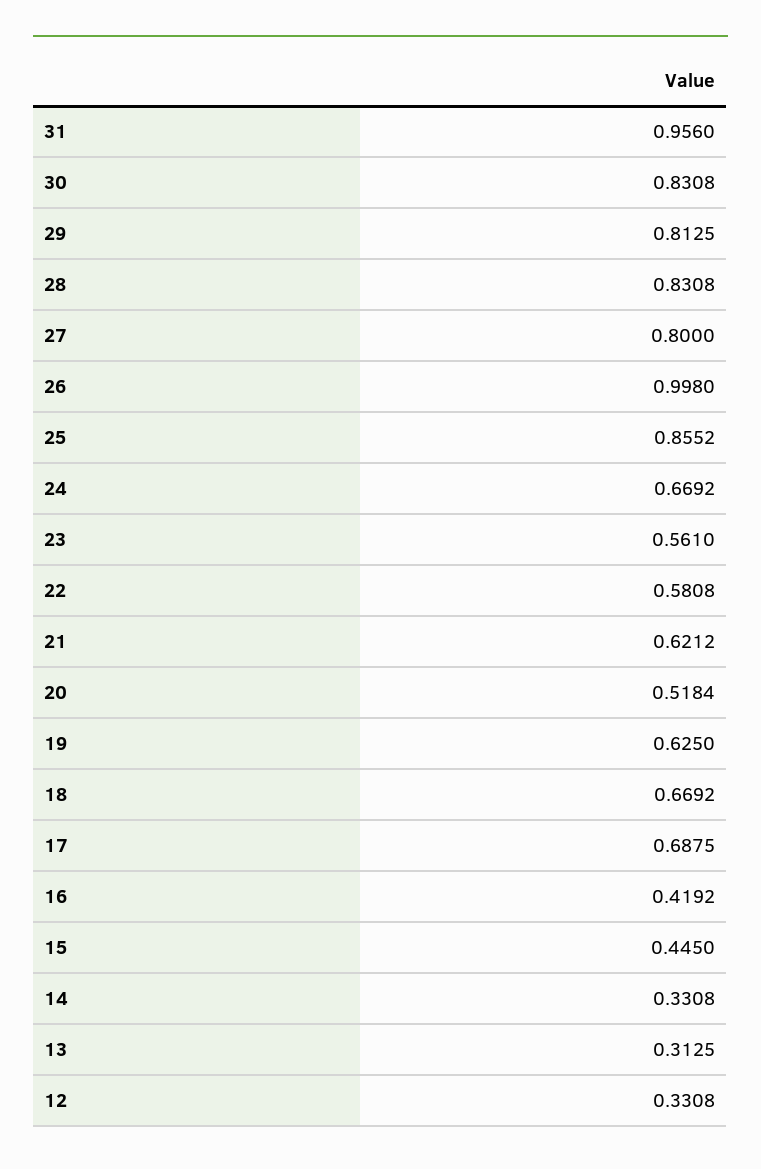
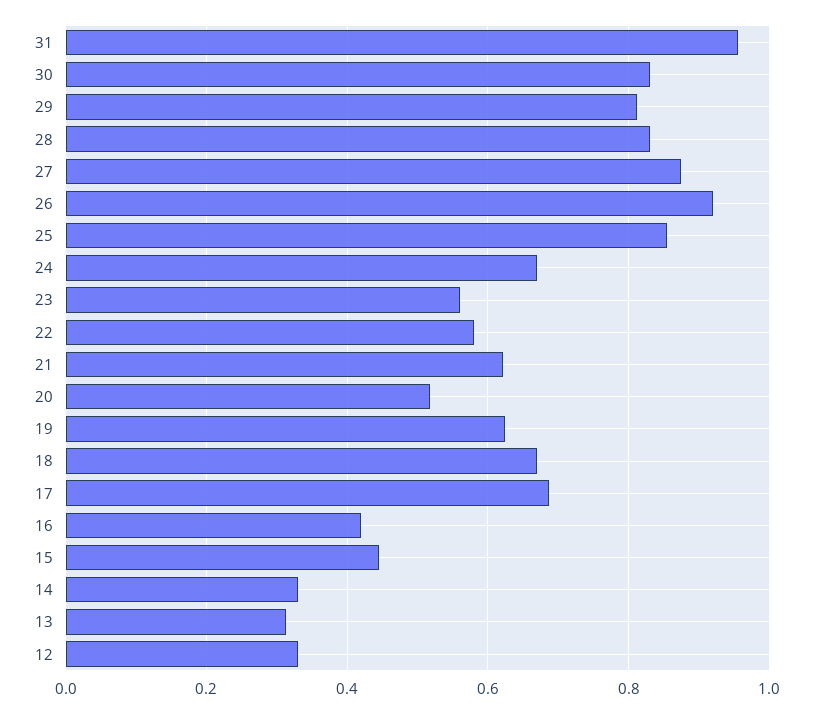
27: 0.8 -> 0.88
26: 0.998 -> 0.92

